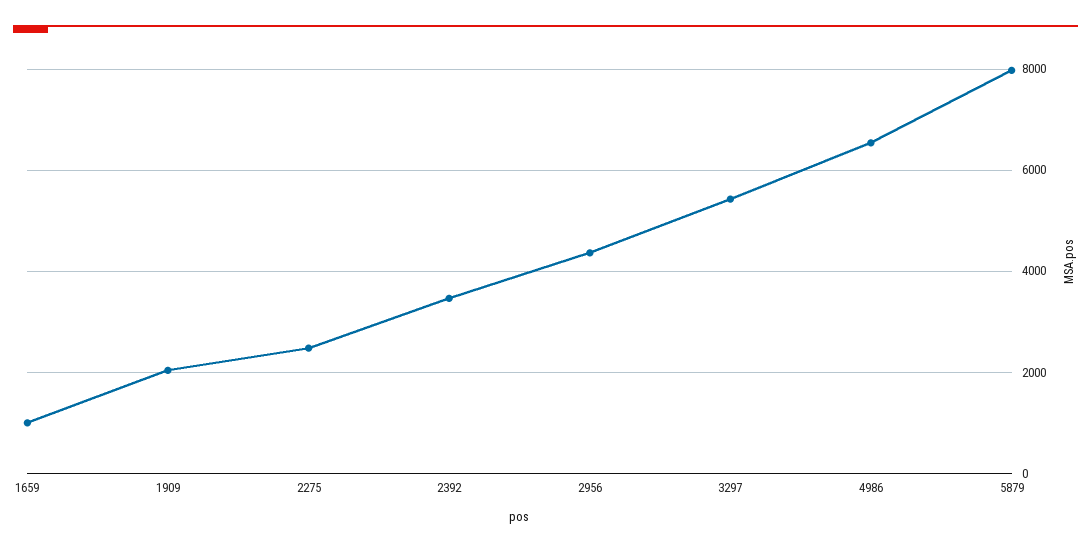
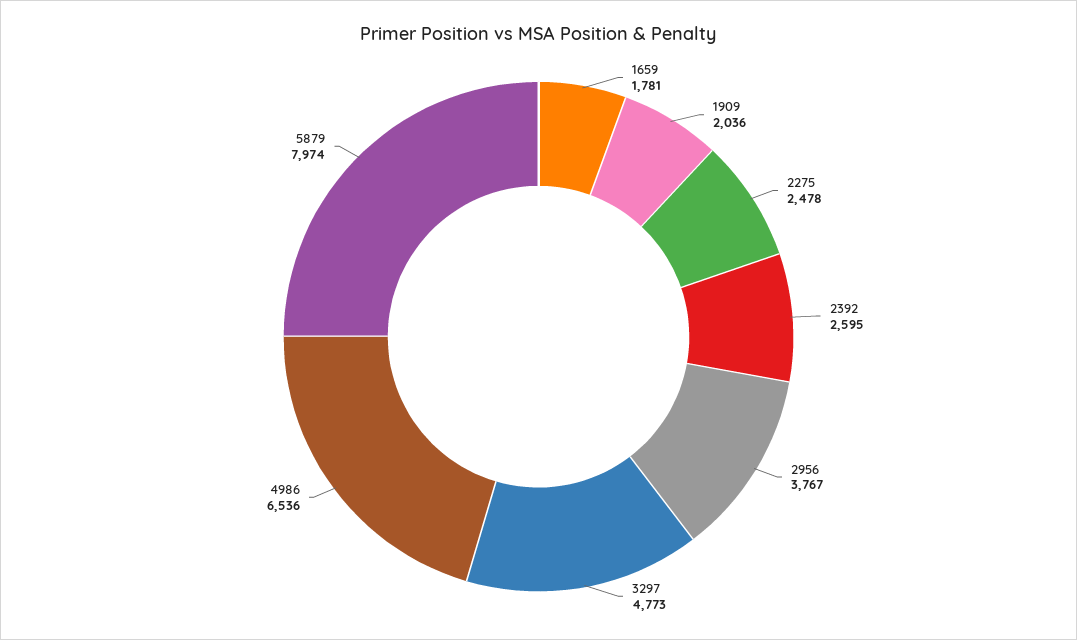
1659: 1000 -> 1781
2392: 3400 -> 2595
2956: 4400 -> 3767
3297: 5400 -> 4773

